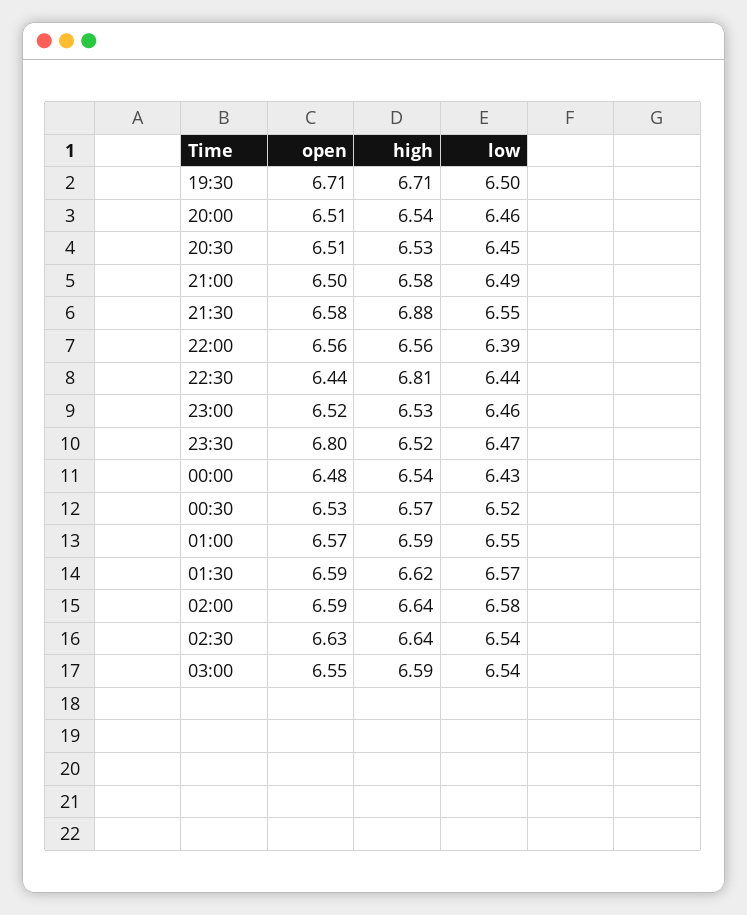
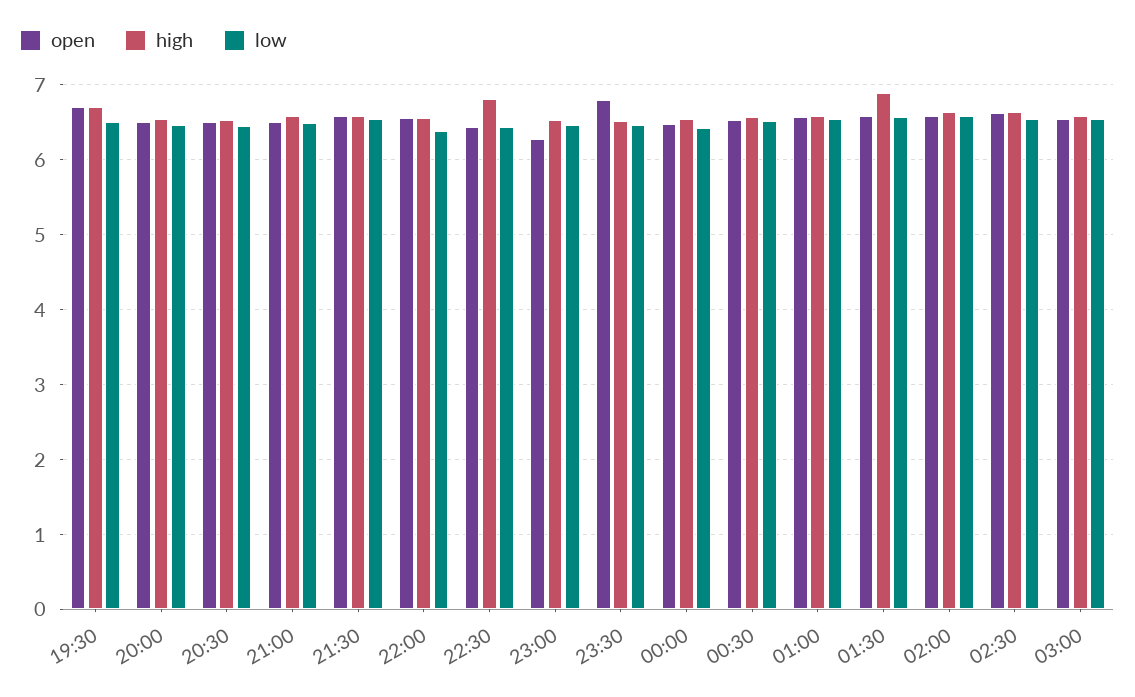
high, 21:30: 6.88 -> 6.6
open, 23:00: 6.52 -> 6.3
high, 01:30: 6.62 -> 6.9

